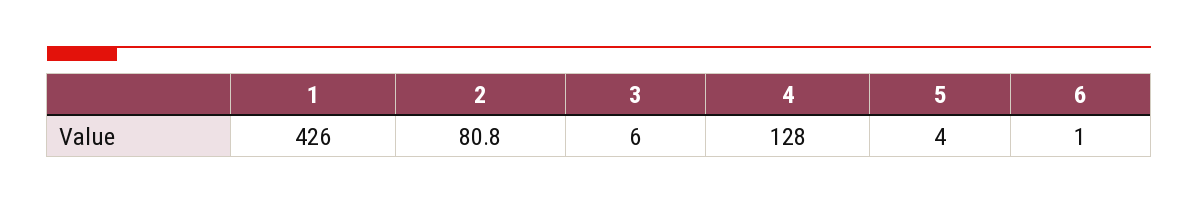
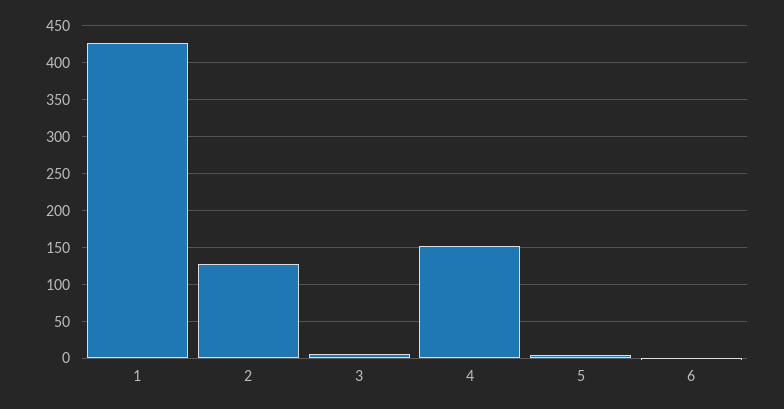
2: 80.8 -> 130
4: 128 -> 150

